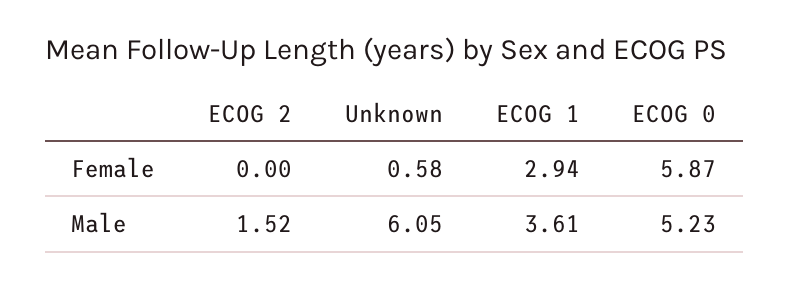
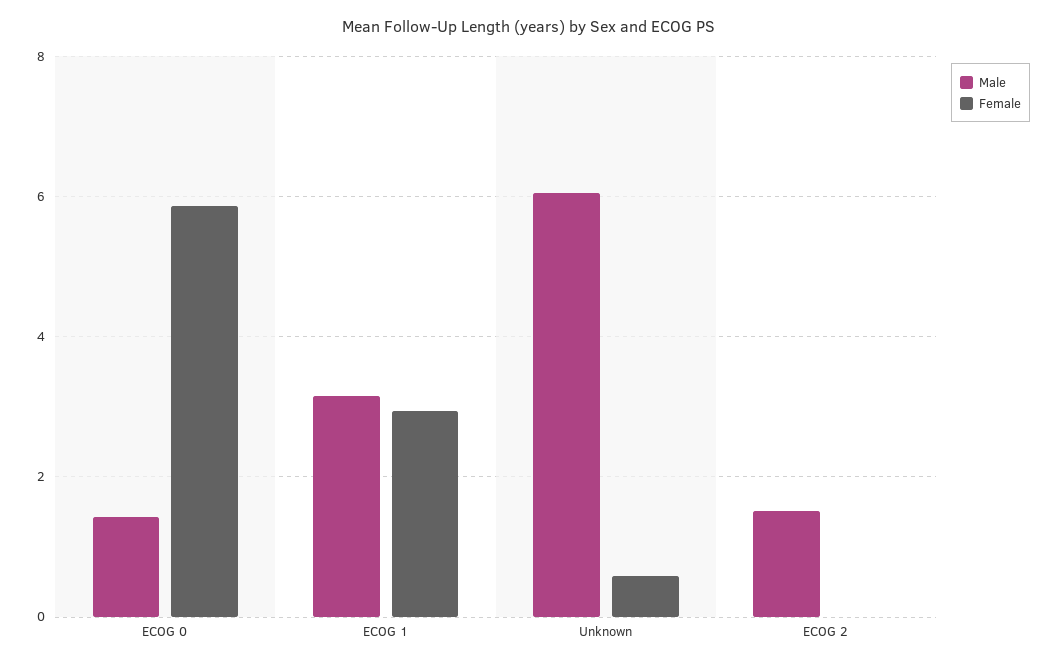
Male, ECOG 1: 3.61 -> 3.2
Male, ECOG 0: 5.23 -> 1.4

